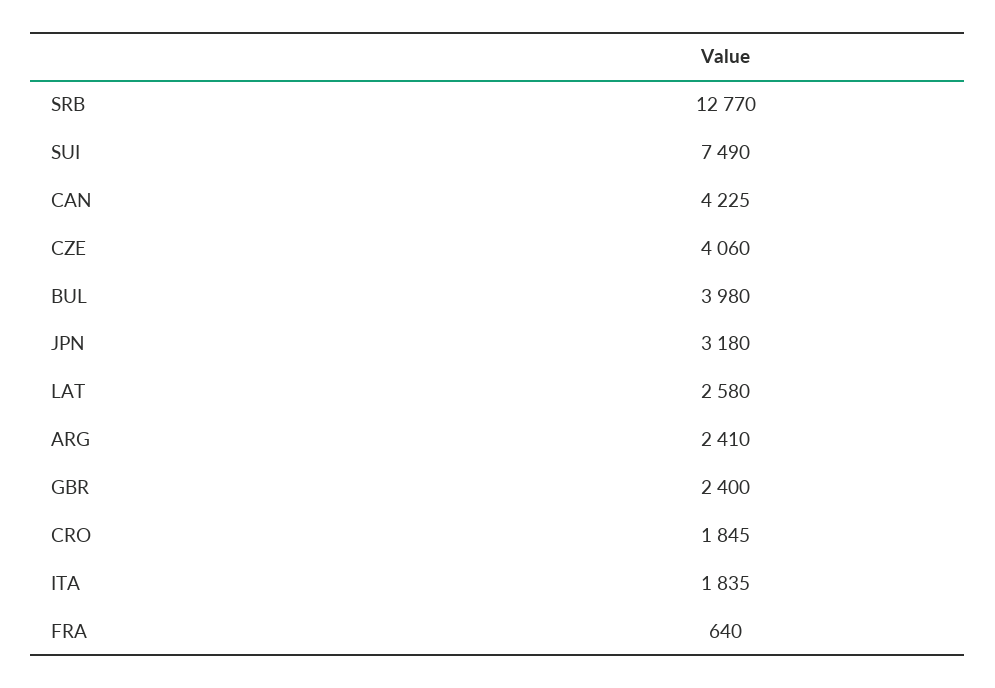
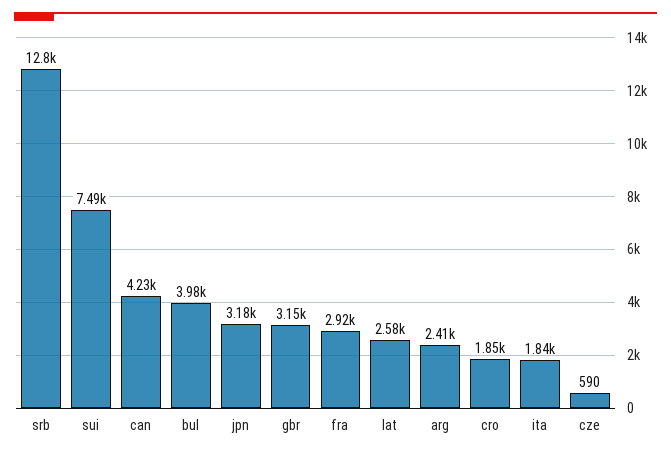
CZE: 4060 -> 590
GBR: 2400 -> 3150
FRA: 640 -> 2920

